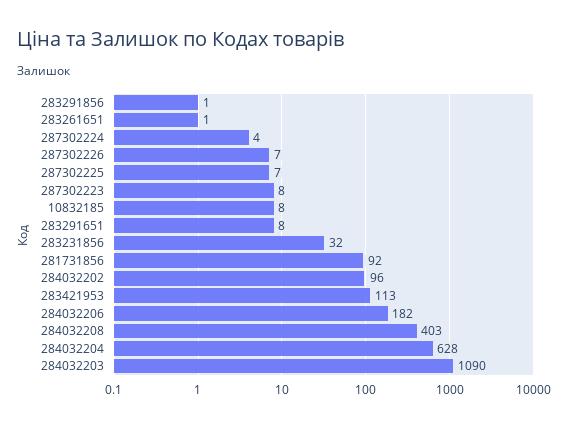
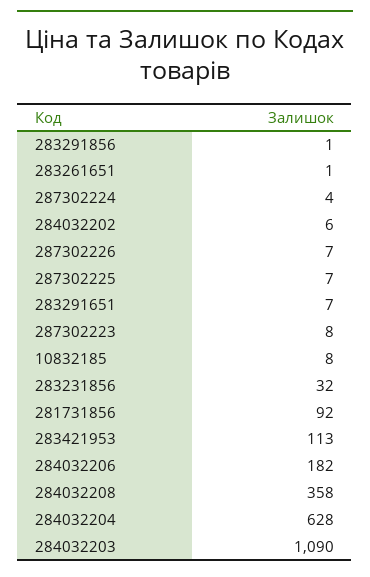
283291651: 8 -> 7
284032202: 96 -> 6
284032208: 403 -> 358

